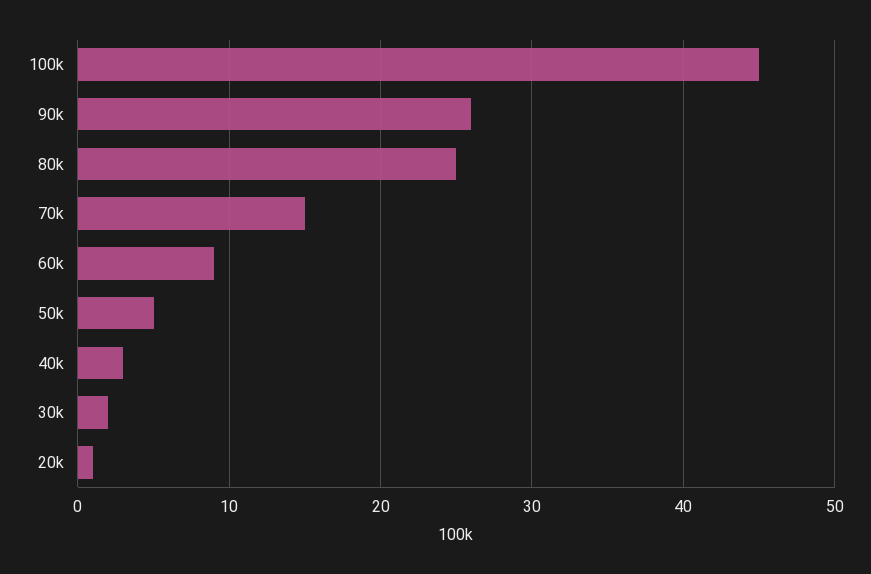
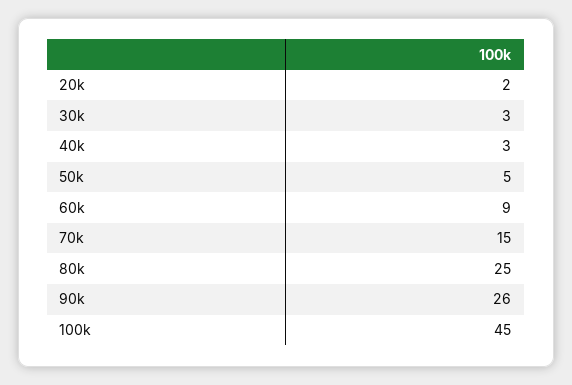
30k: 2 -> 3
20k: 1 -> 2

